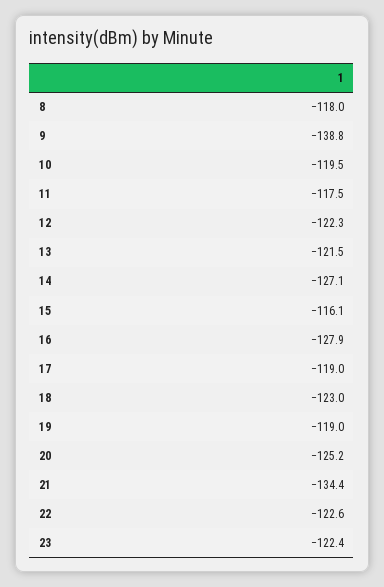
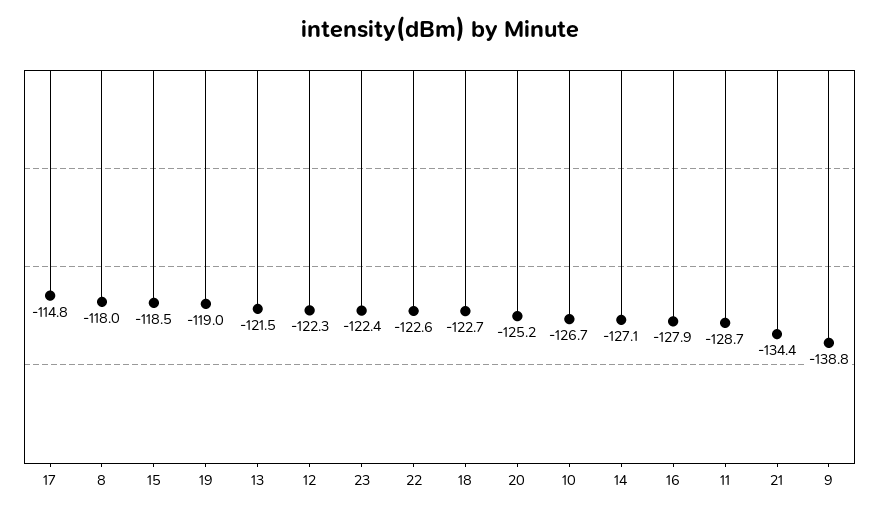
10: -119.5 -> -126.7
11: -117.5 -> -128.7
15: -116.1 -> -118.5
17: -119 -> -114.8
18: -123 -> -122.7

